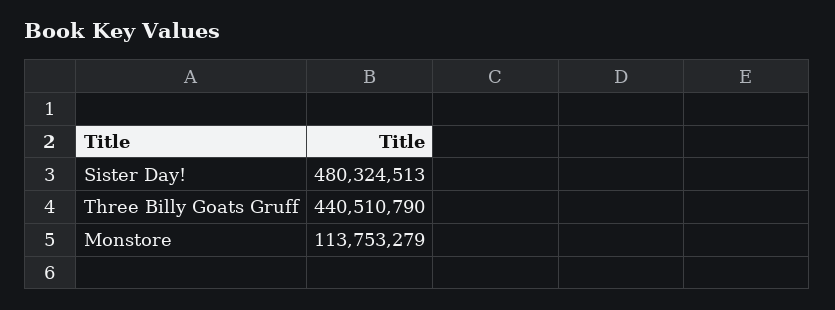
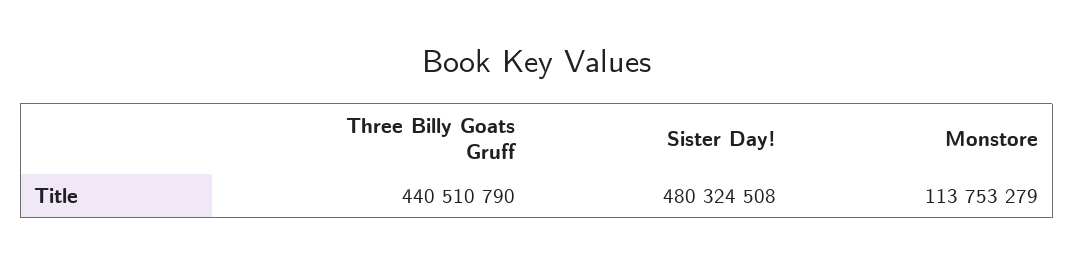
Sister Day!: 480324513 -> 480324508

